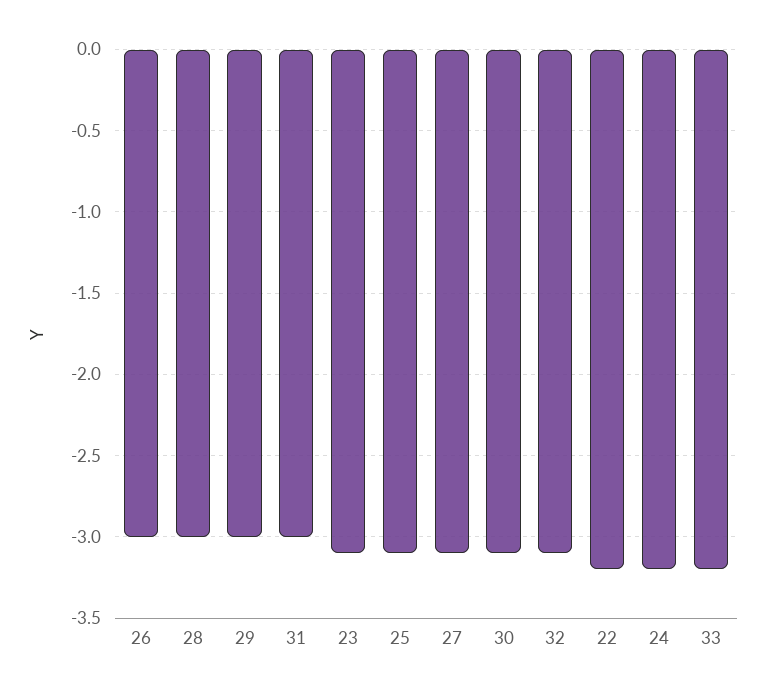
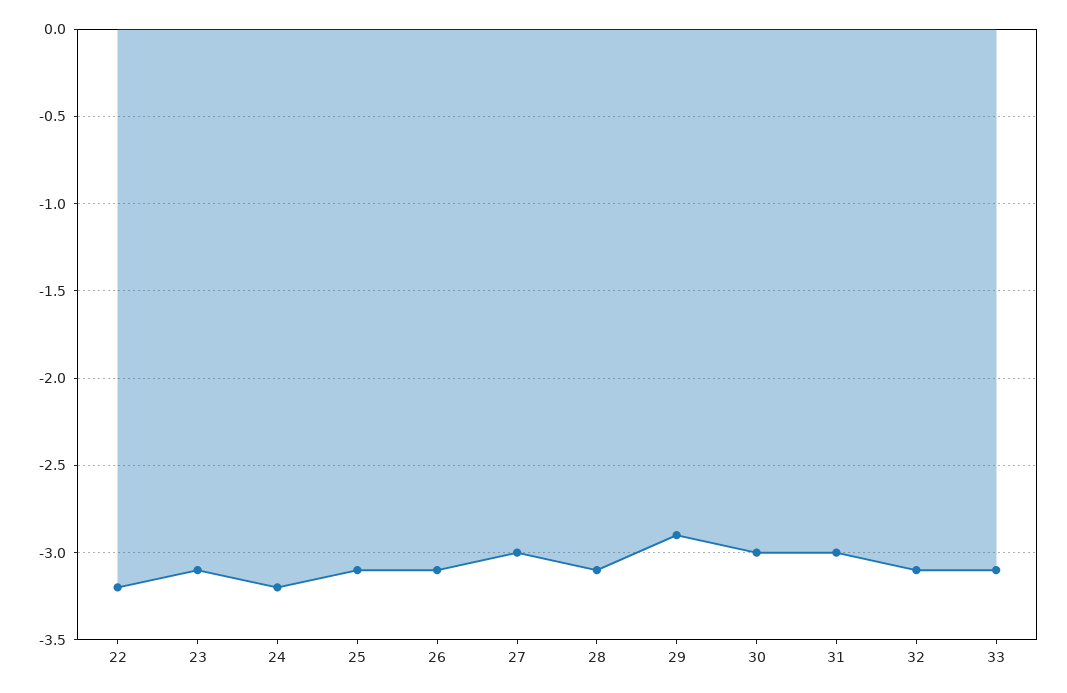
26: -3 -> -3.1
28: -3 -> -3.1
29: -3 -> -2.9
27: -3.1 -> -3
30: -3.1 -> -3
33: -3.2 -> -3.1

